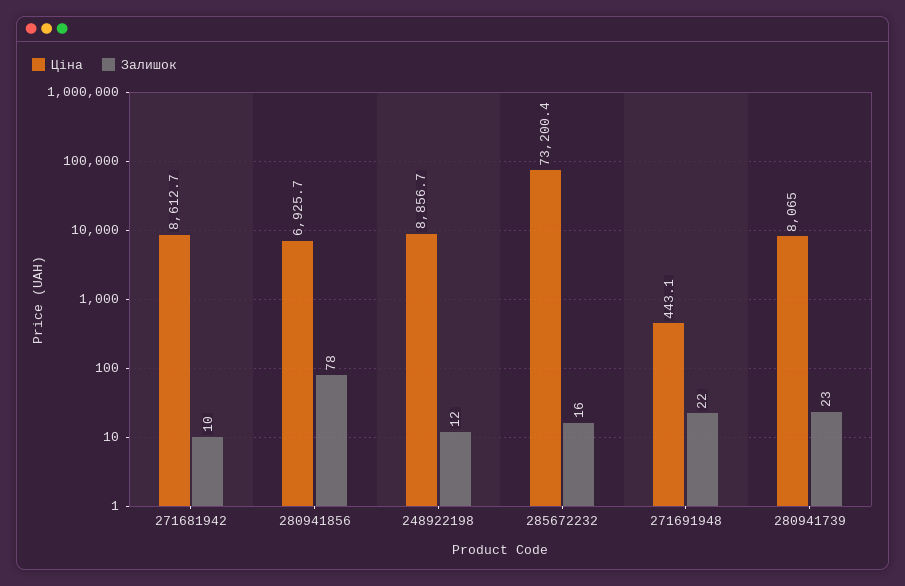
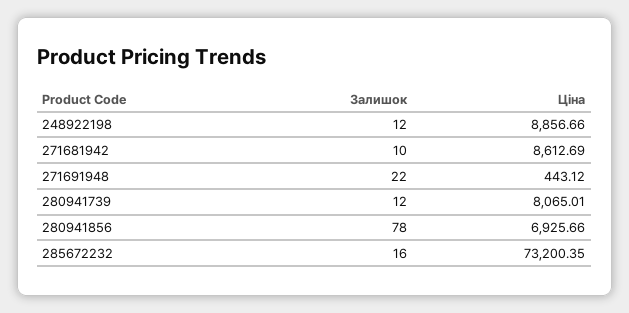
Залишок, 280941739: 23 -> 12

